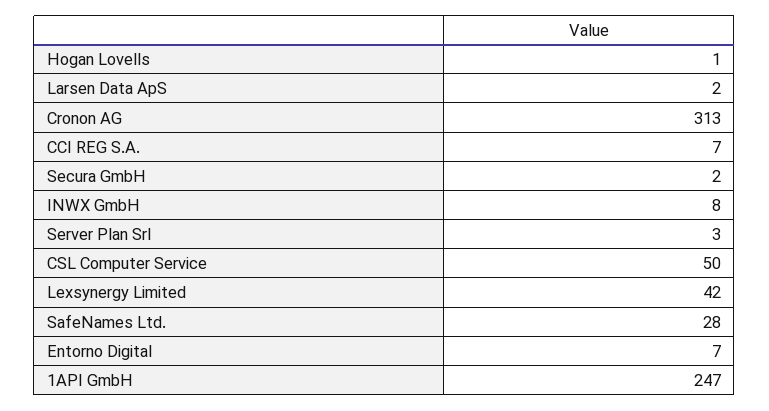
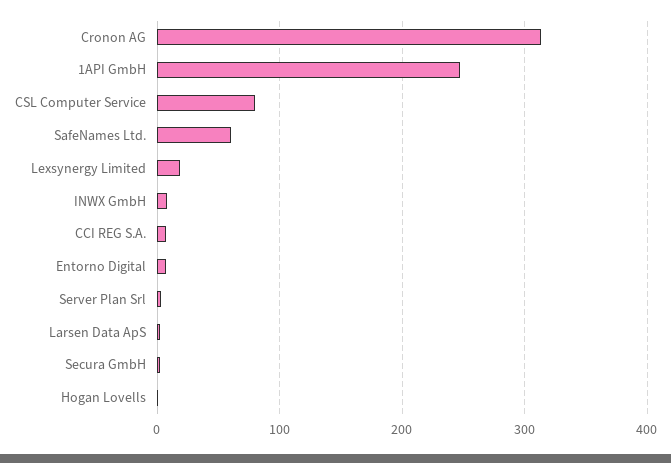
CSL Computer Service: 50 -> 80
Lexsynergy Limited: 42 -> 20
SafeNames Ltd.: 28 -> 60

